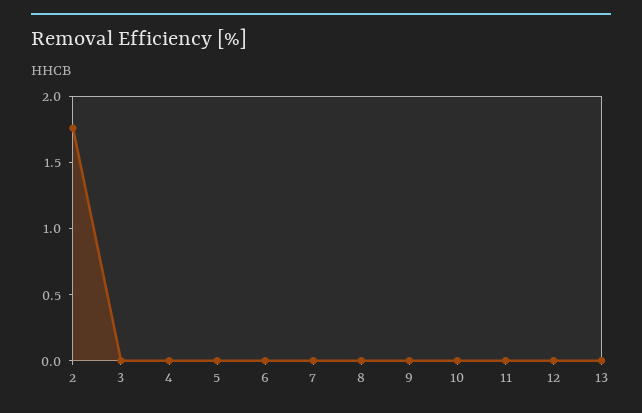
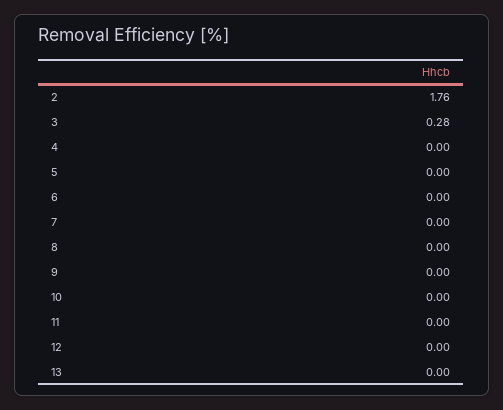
3: 0 -> 0.28

